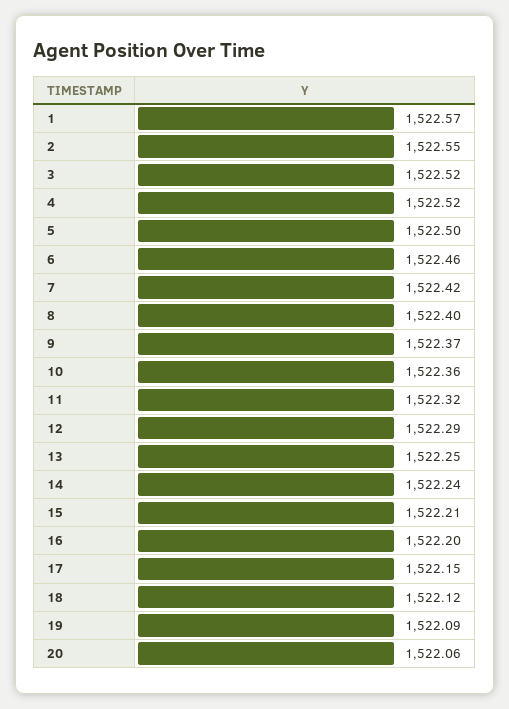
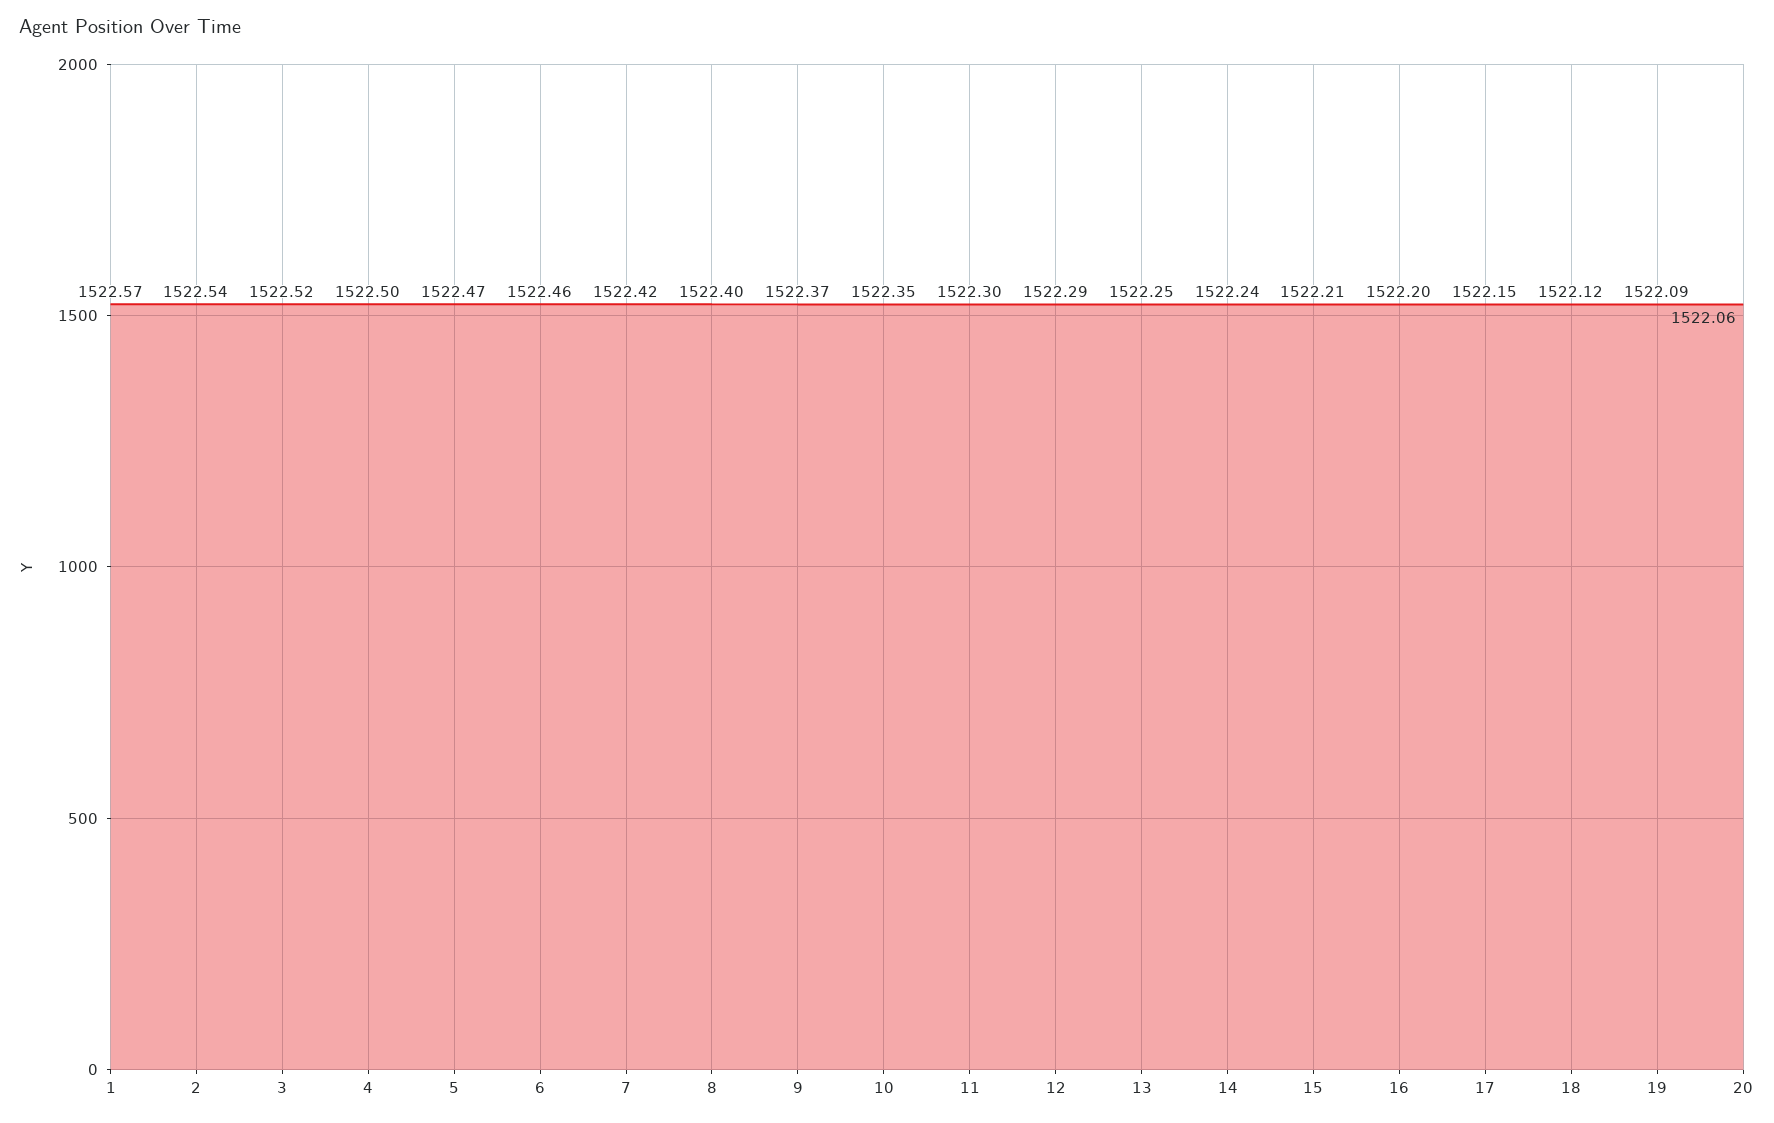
2: 1522.55 -> 1522.54
4: 1522.52 -> 1522.5
5: 1522.5 -> 1522.47
10: 1522.36 -> 1522.35
11: 1522.32 -> 1522.3

